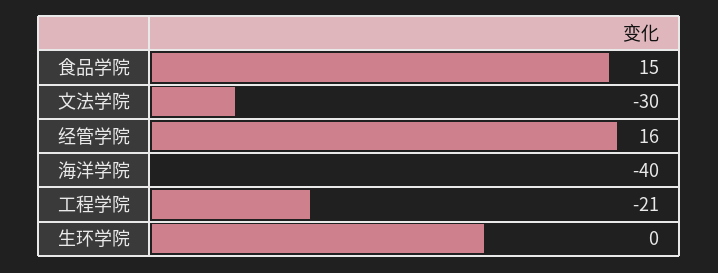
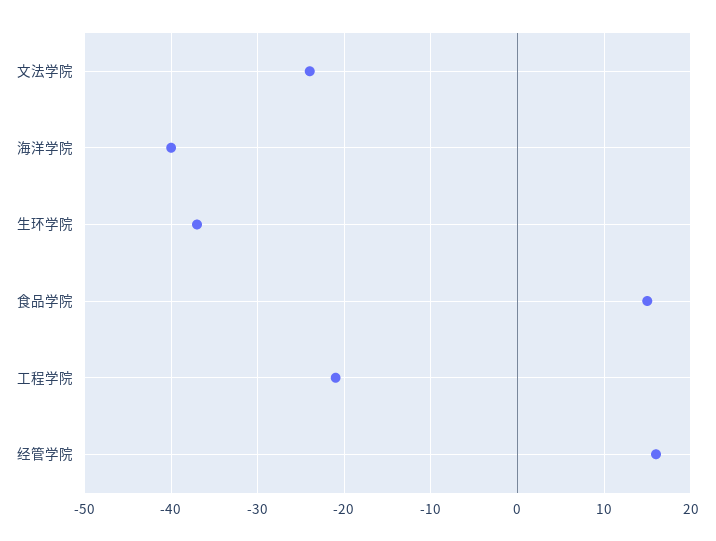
文法学院: -30 -> -24
生环学院: 0 -> -37

